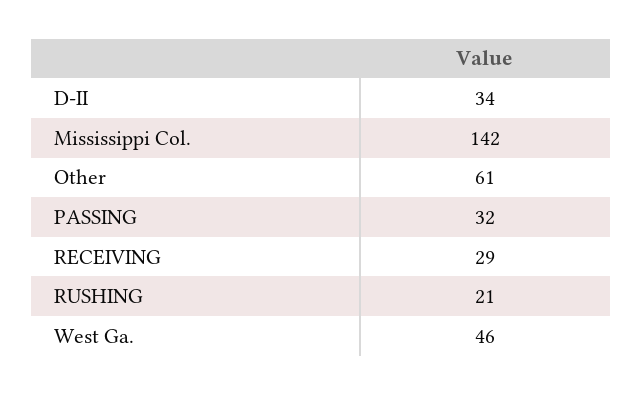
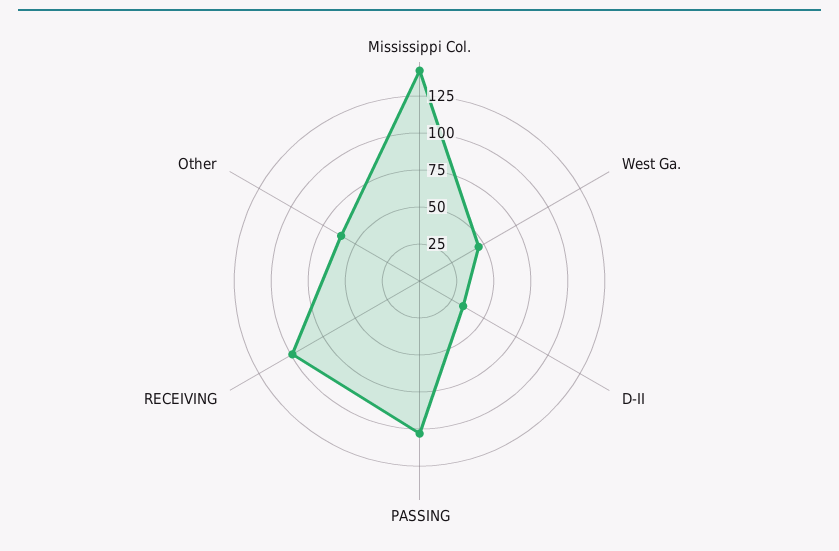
PASSING: 32 -> 100
RECEIVING: 29 -> 100
RUSHING: 21 -> none

